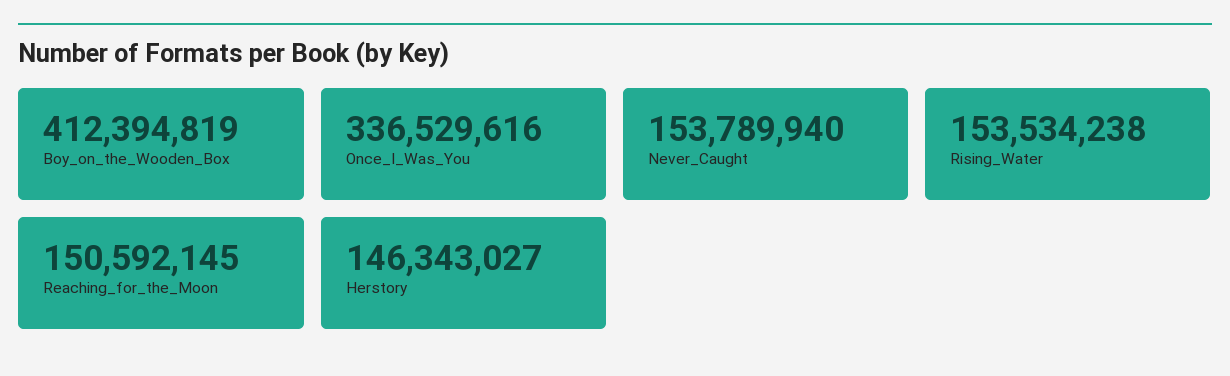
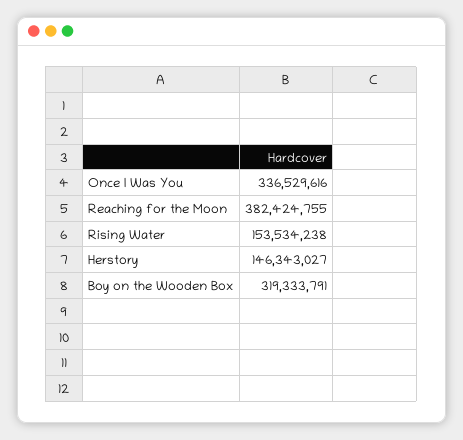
Boy_on_the_Wooden_Box: 412394819 -> 319333791
Never_Caught: 153789940 -> none
Reaching_for_the_Moon: 150592145 -> 382424755

